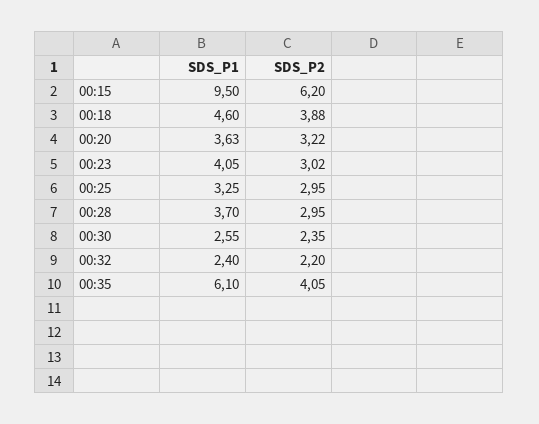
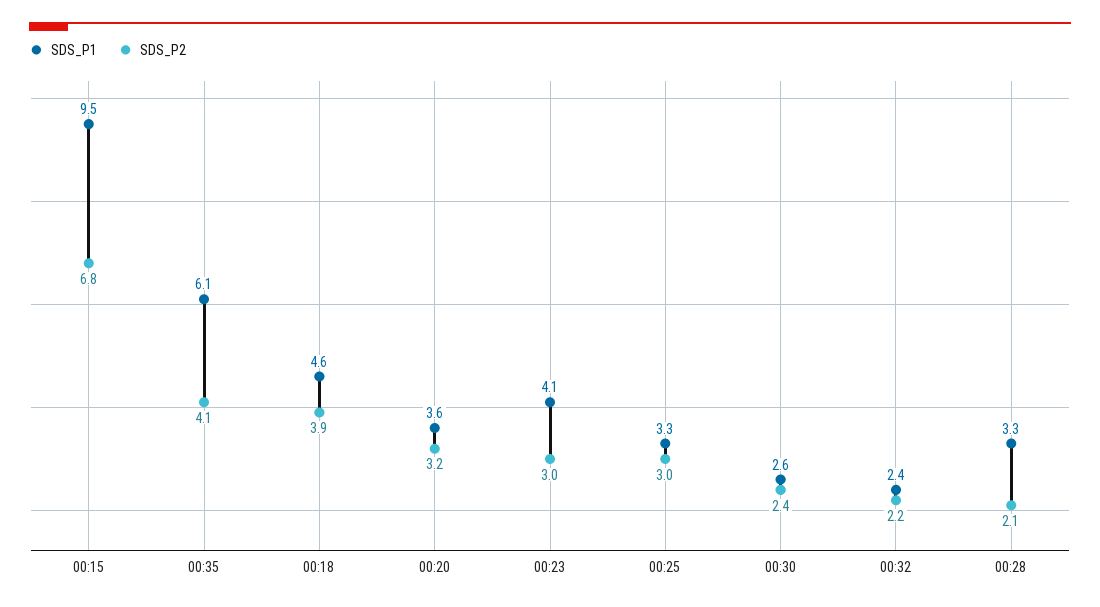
SDS_P2, 00:15: 6.2 -> 6.8
SDS_P1, 00:28: 3.7 -> 3.3
SDS_P2, 00:28: 2.95 -> 2.1

